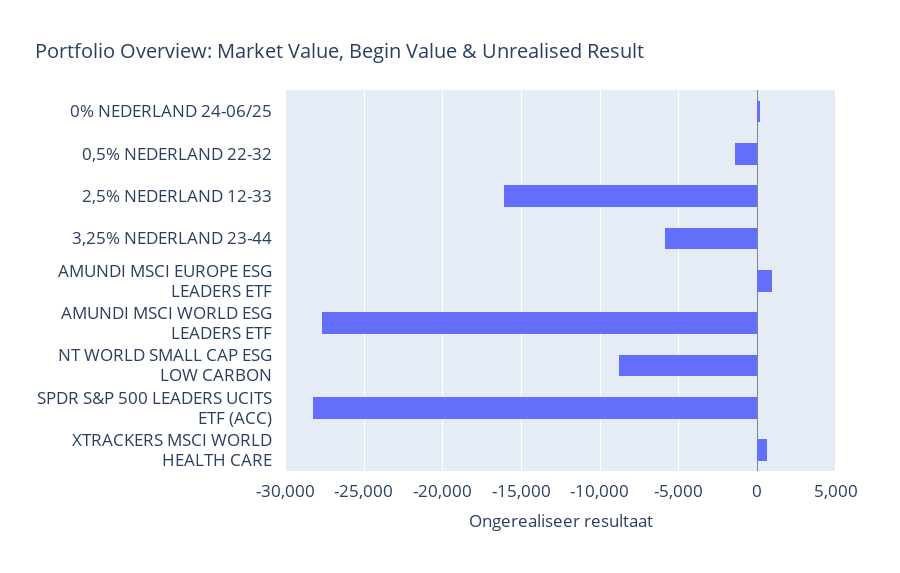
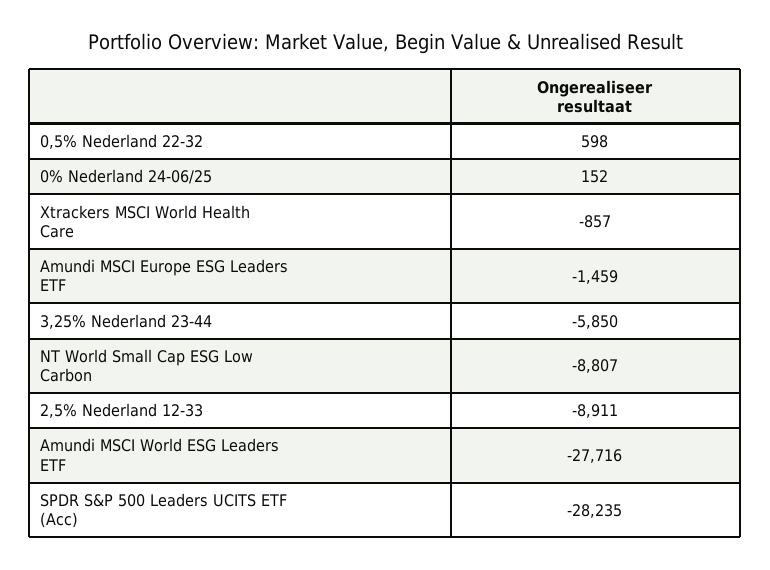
0,5% NEDERLAND 22-32: -1500 -> 598
2,5% NEDERLAND 12-33: -16000 -> -8911
AMUNDI MSCI EUROPE ESG LEADERS ETF: 1000 -> -1459
XTRACKERS MSCI WORLD HEALTH CARE: 500 -> -857

